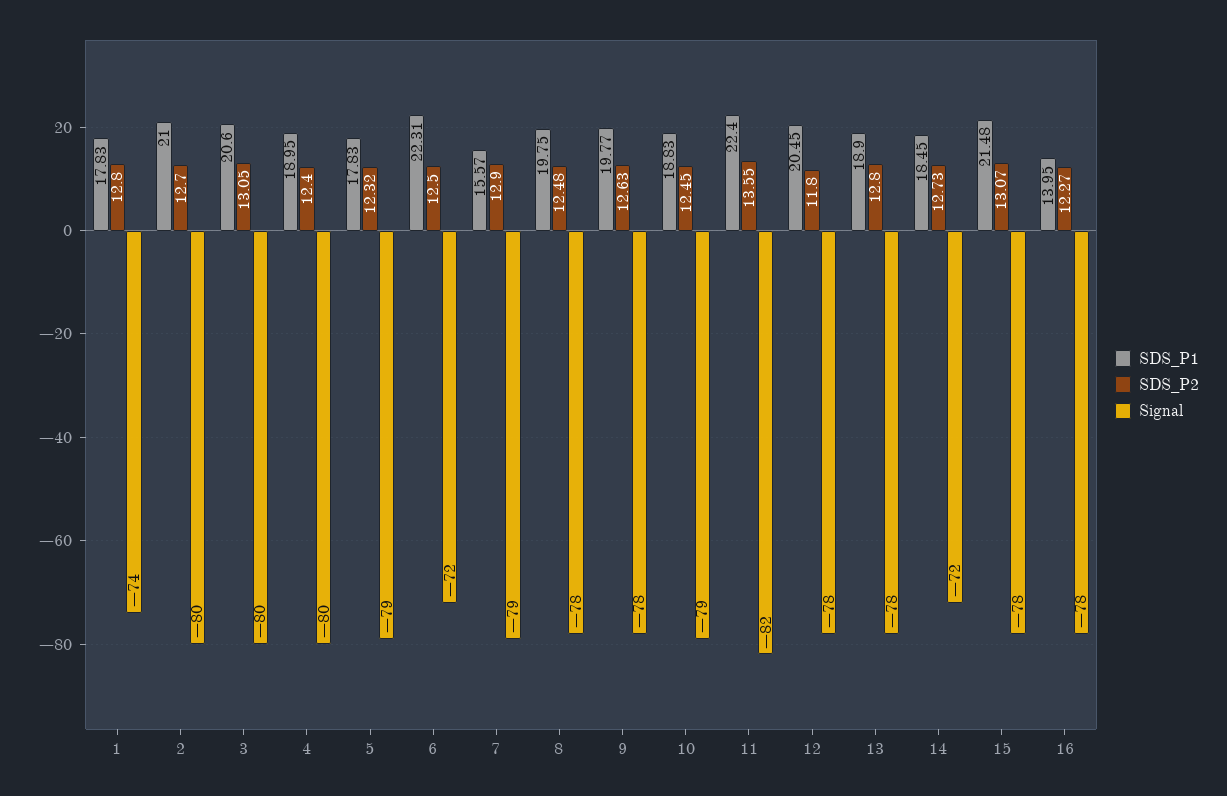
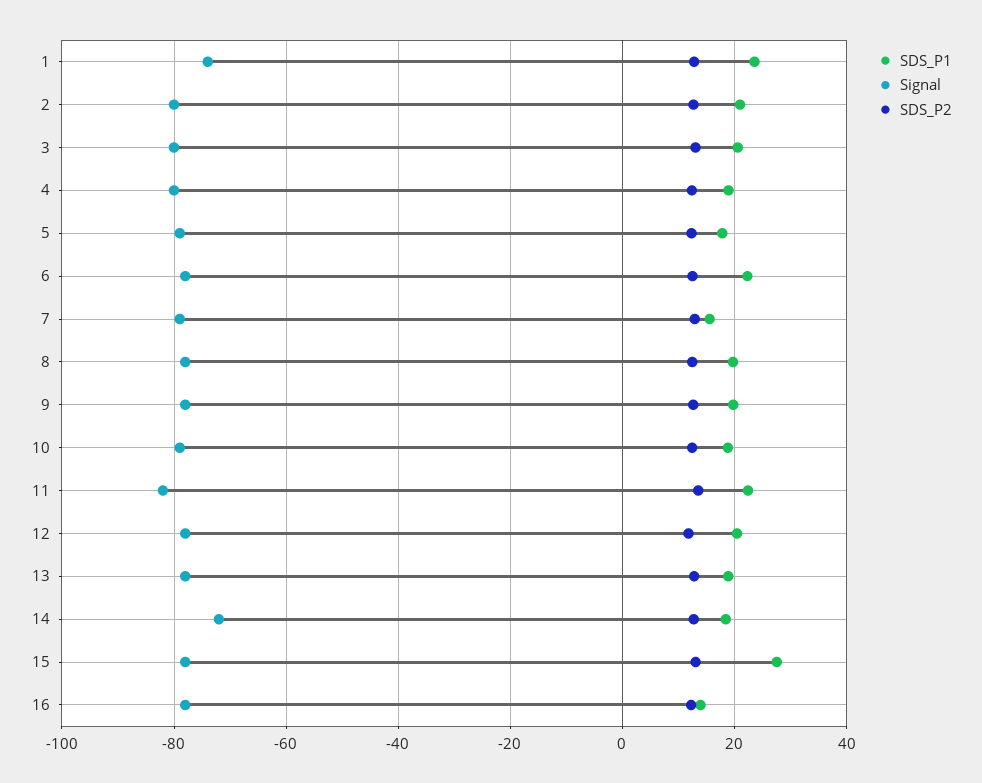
SDS_P1, 1: 17.83 -> 24
Signal, 6: -72 -> -78
SDS_P1, 15: 21.48 -> 28

